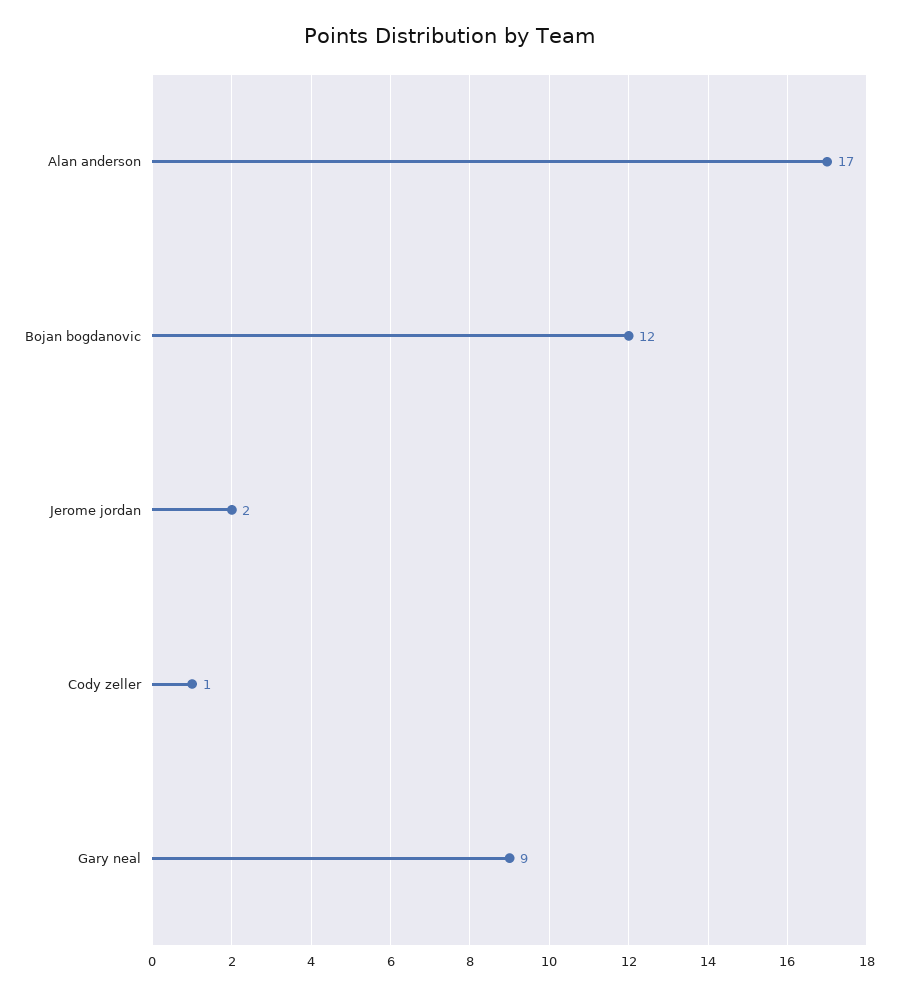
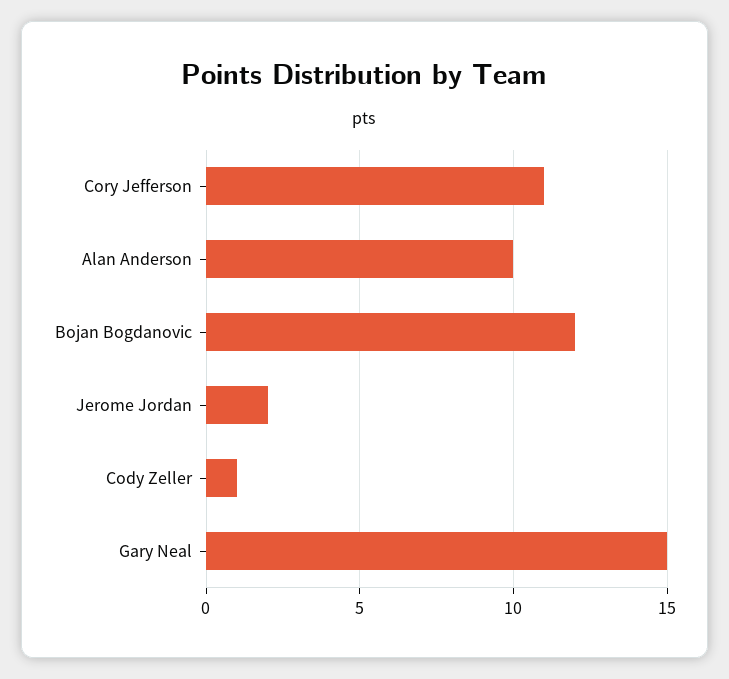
Alan anderson: 17 -> 10
Gary neal: 9 -> 15
Cory Jefferson: none -> 11

